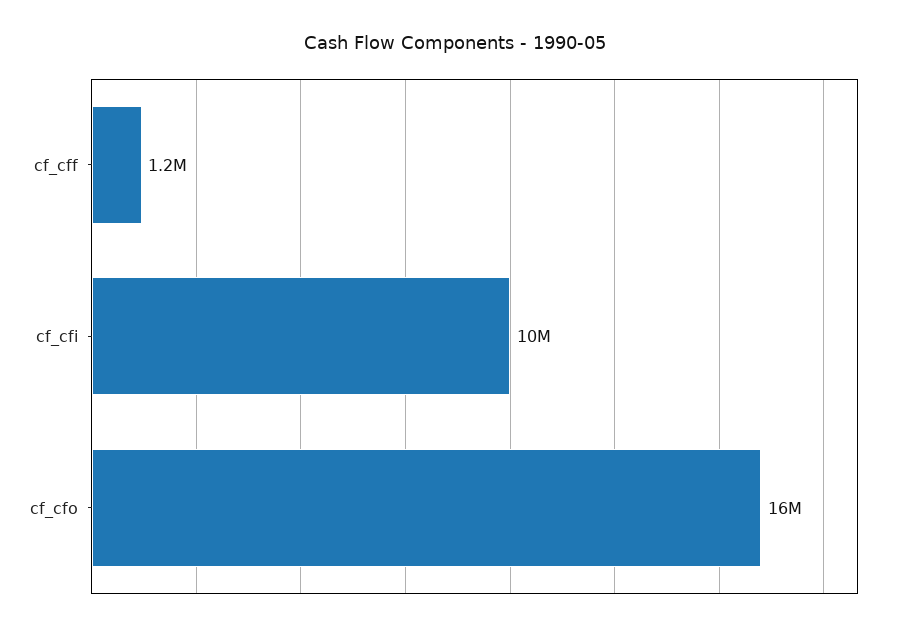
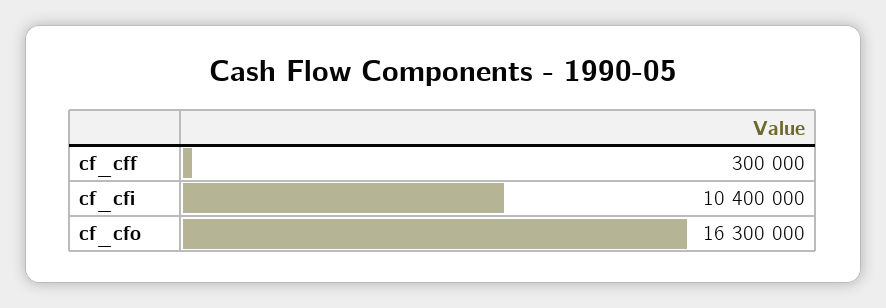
cf_cff: 1200000 -> 300000

